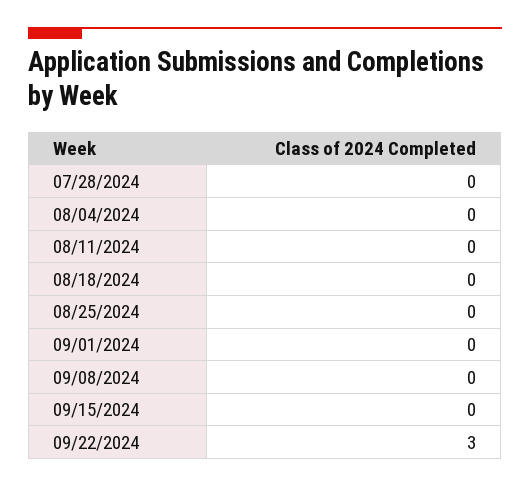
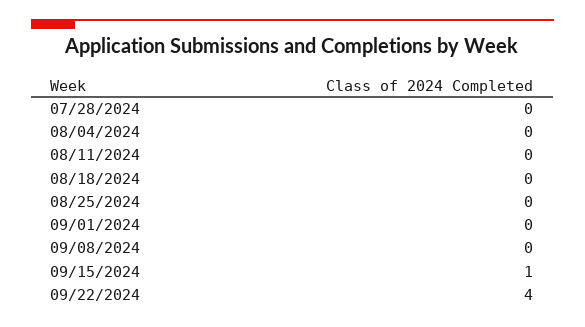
09/15/2024: 0 -> 1
09/22/2024: 3 -> 4

